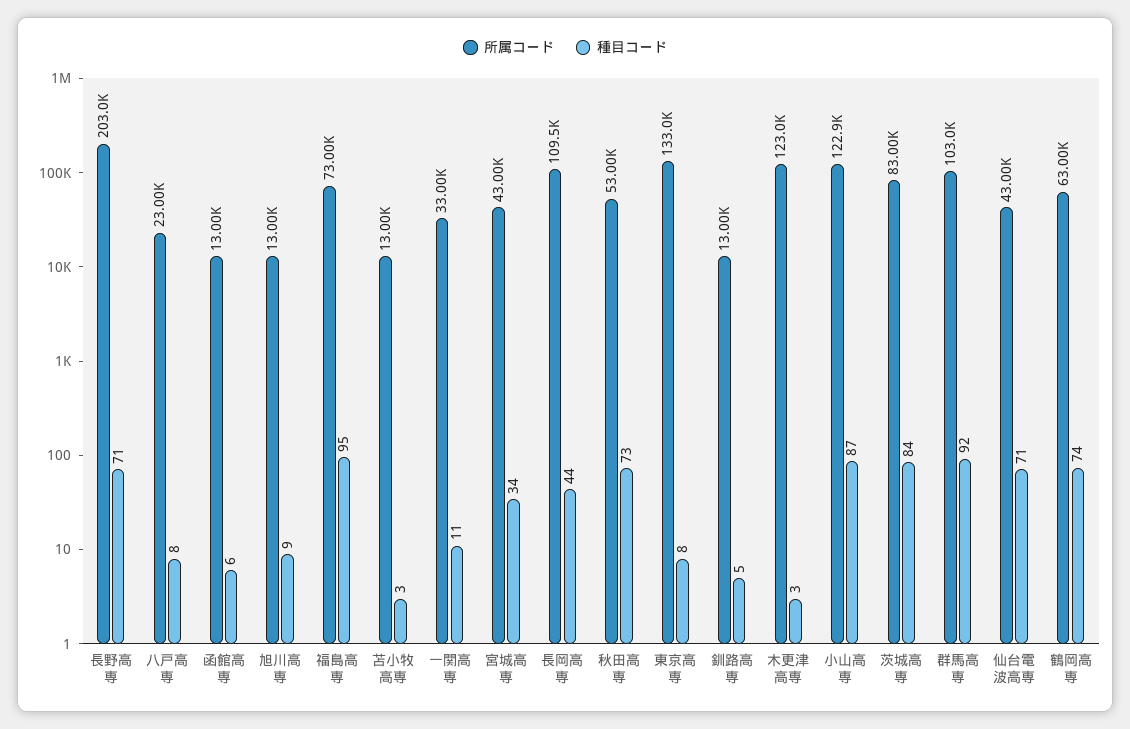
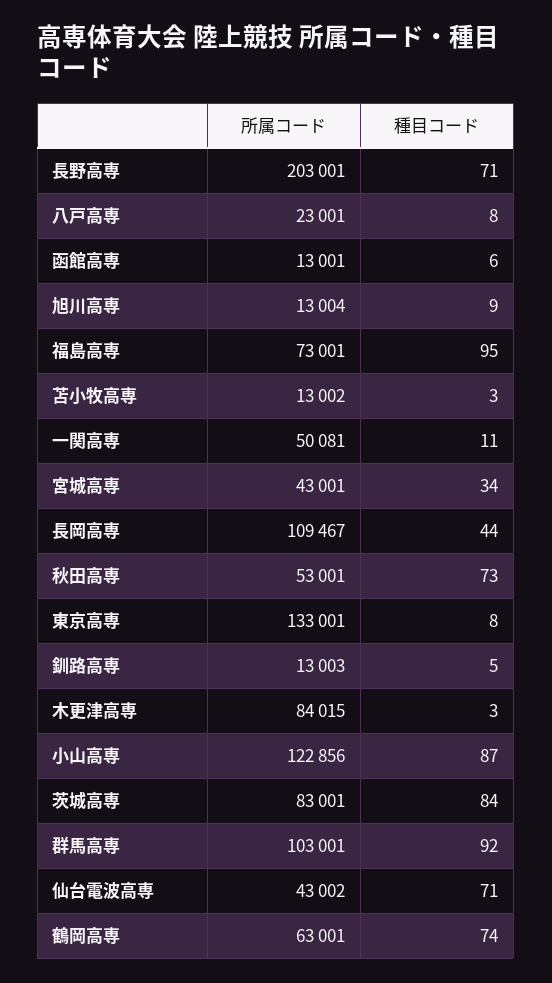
所属コード, 一関高専: 33000 -> 50081
所属コード, 木更津高専: 123000 -> 84015

